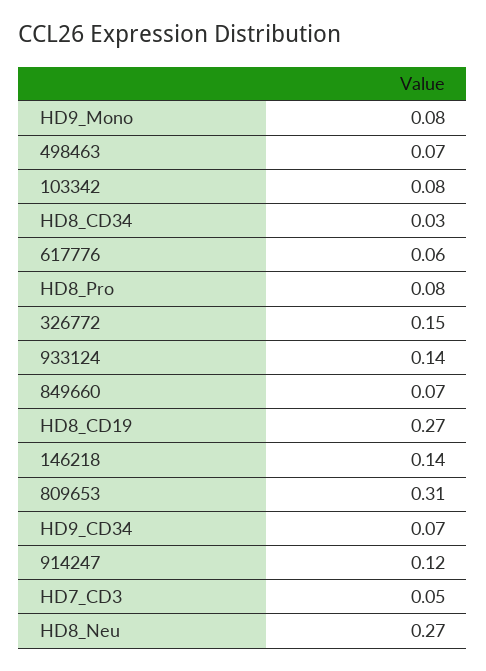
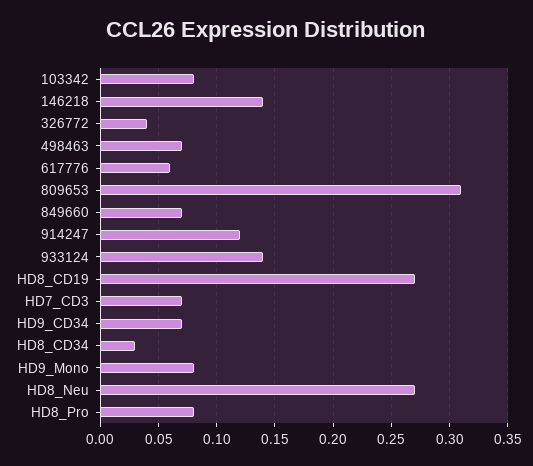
326772: 0.15 -> 0.04
HD7_CD3: 0.05 -> 0.07

